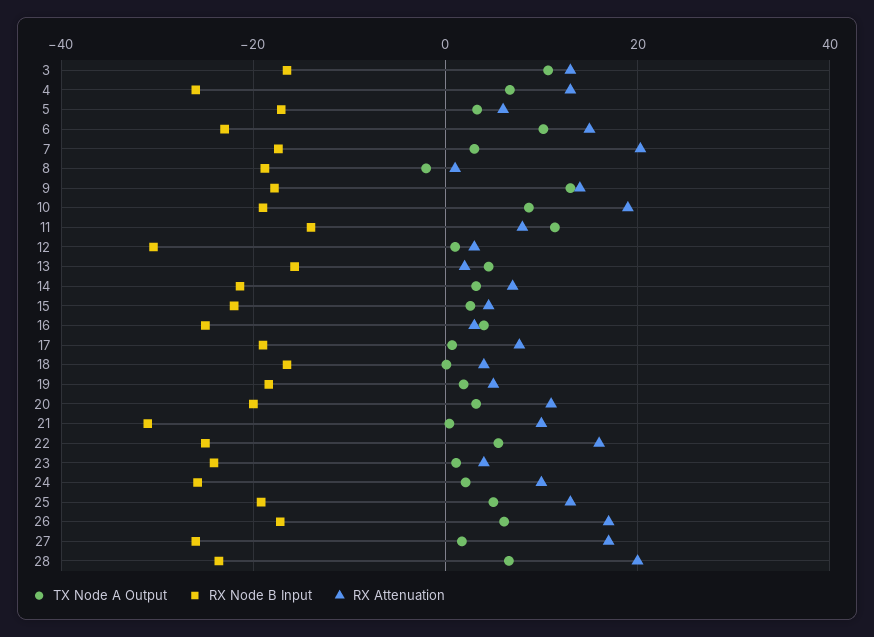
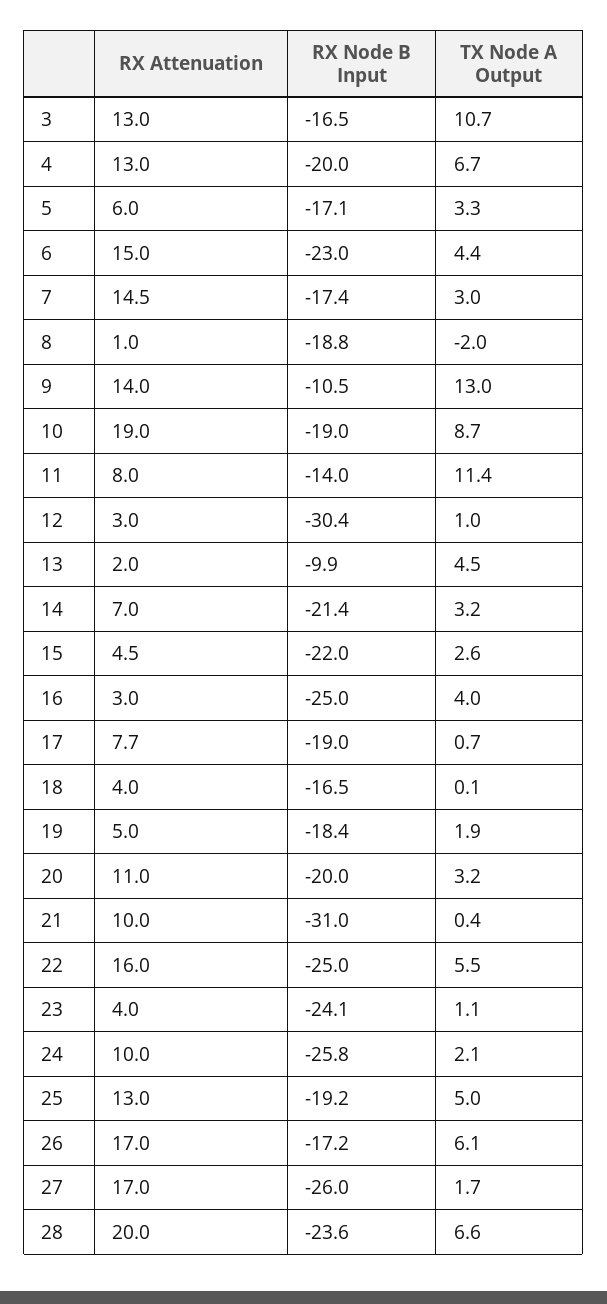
RX Node B Input, 4: -26 -> -20
TX Node A Output, 6: 10 -> 4.4
RX Attenuation, 7: 20 -> 14.5
RX Node B Input, 9: -18 -> -10.5
RX Node B Input, 13: -16 -> -9.9

